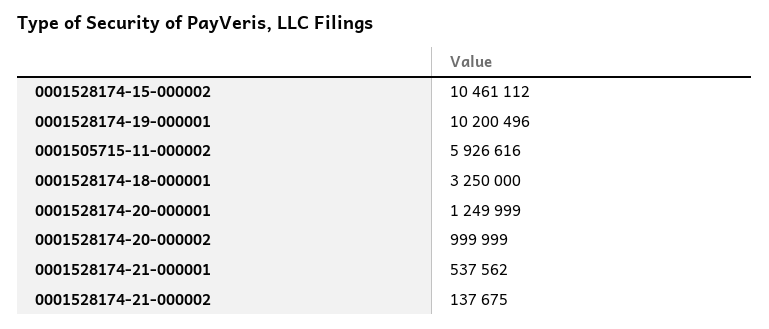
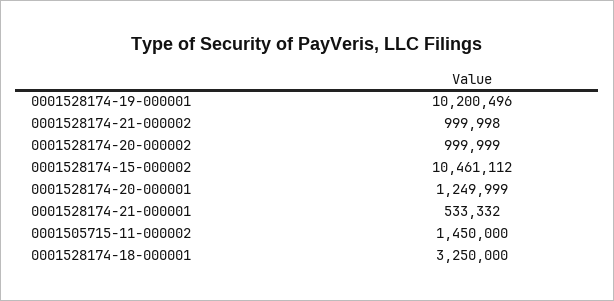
0001505715-11-000002: 5926616 -> 1450000
0001528174-21-000001: 537562 -> 533332
0001528174-21-000002: 137675 -> 999998

